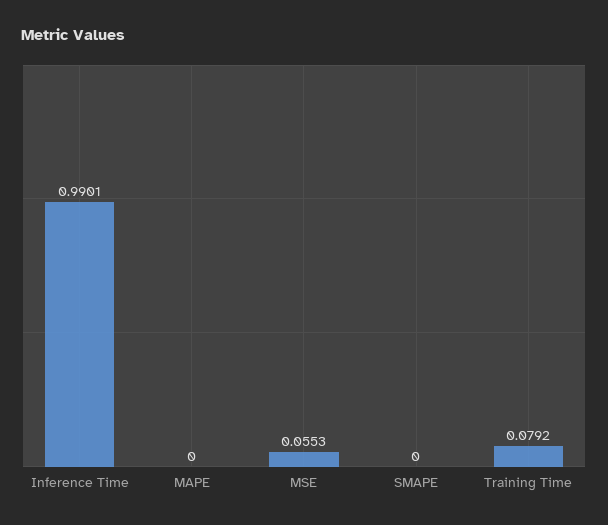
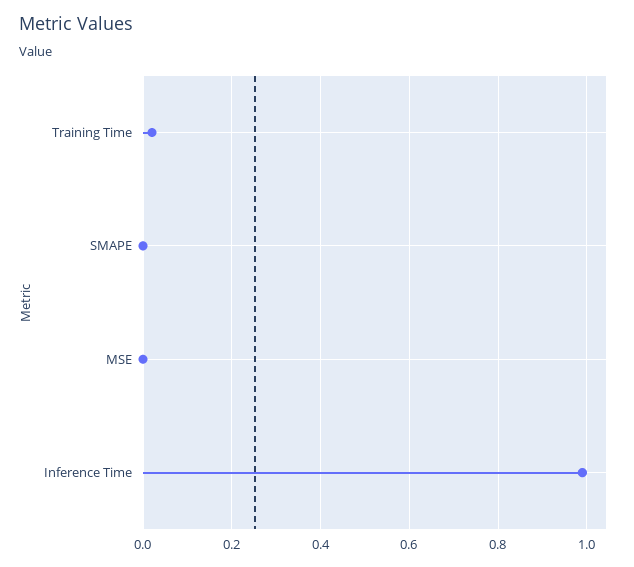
MAPE: 0 -> none
MSE: 0.0553 -> 0
Training Time: 0.0792 -> 0.02

